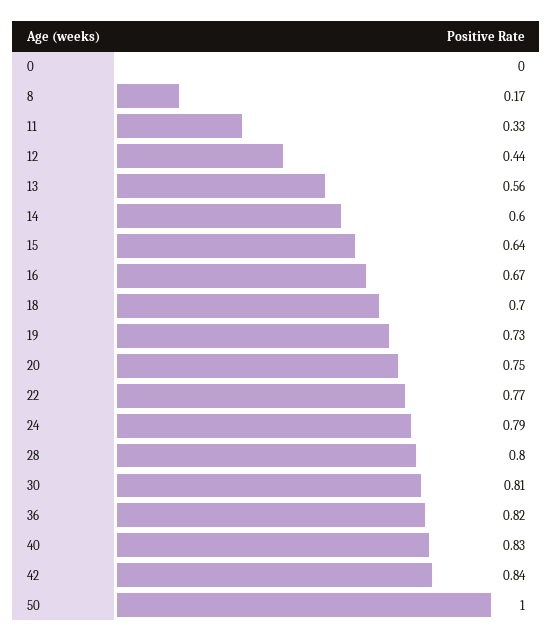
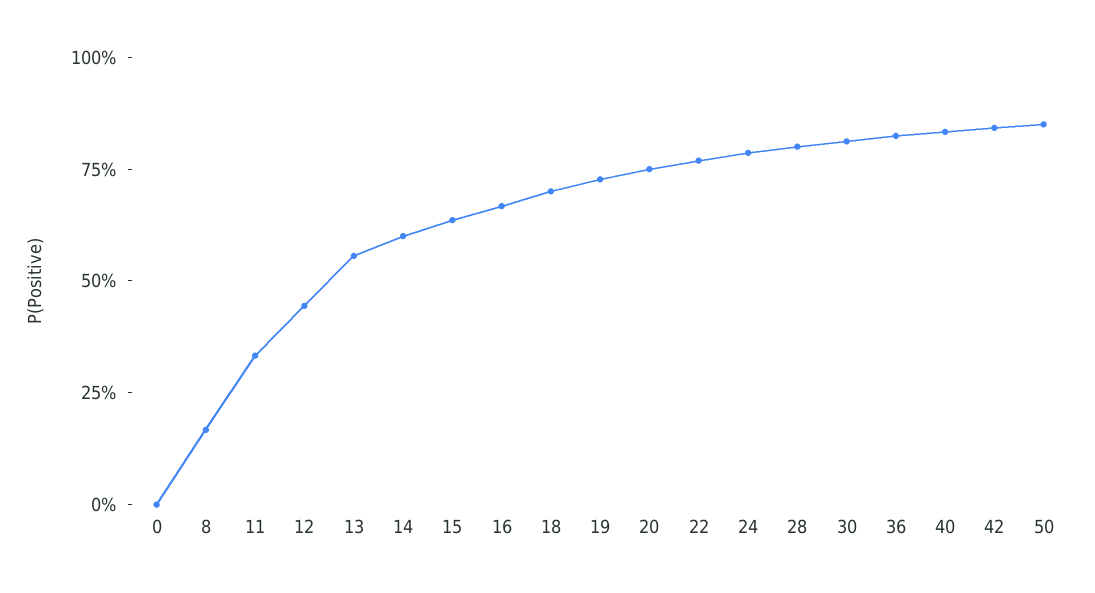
50: 1 -> 0.85

